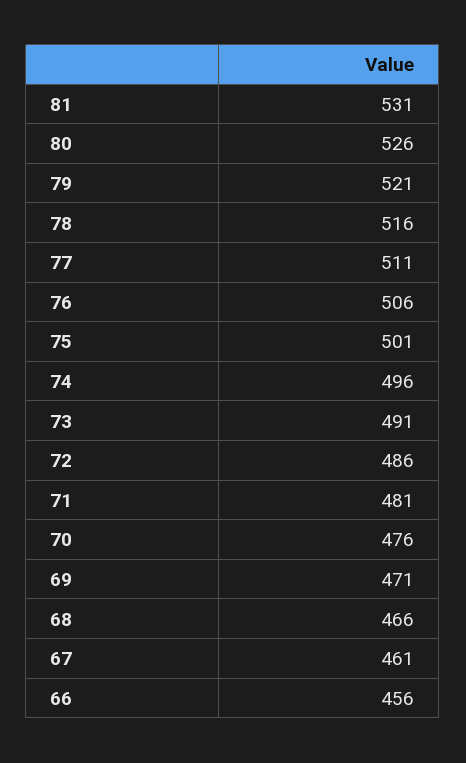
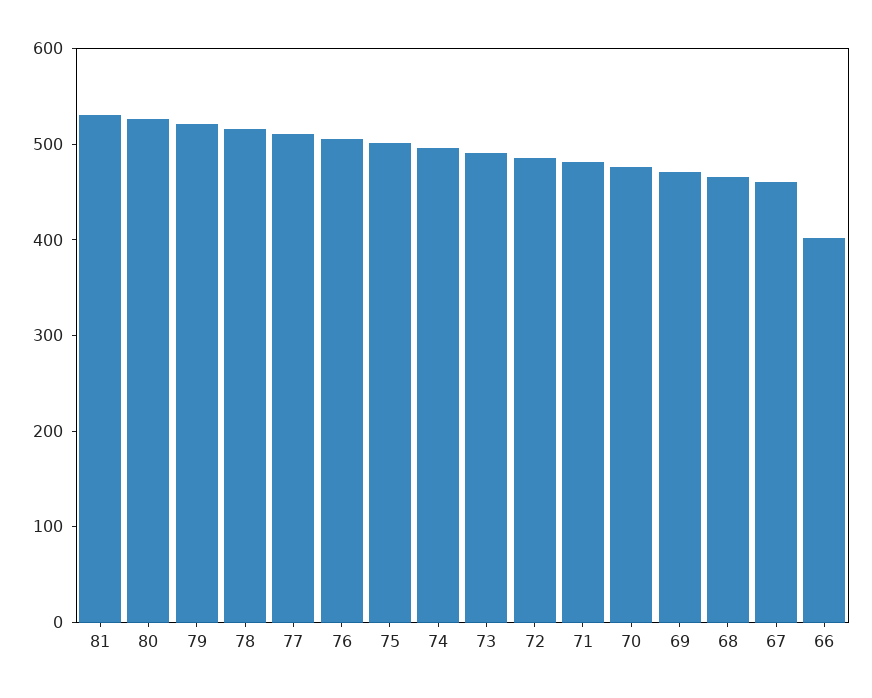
66: 456 -> 400

